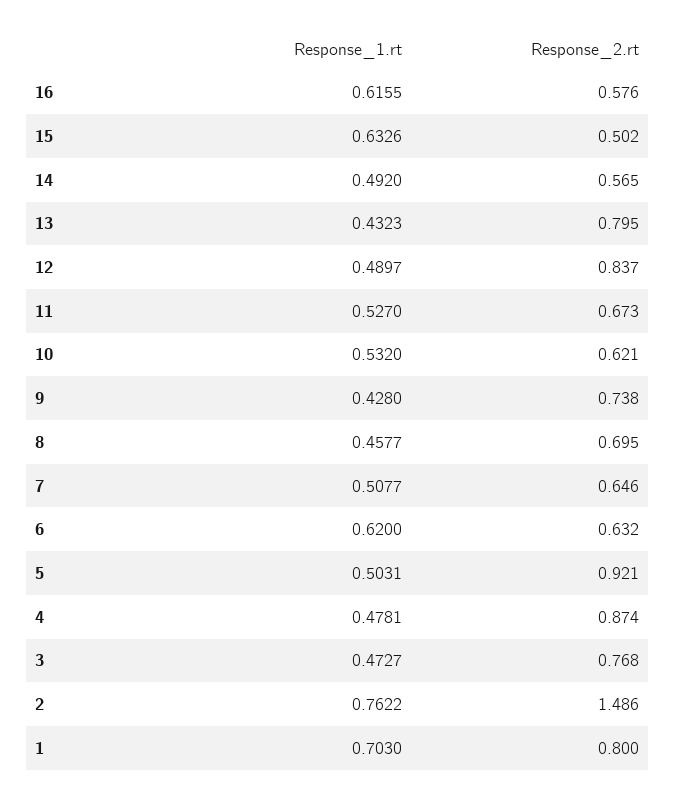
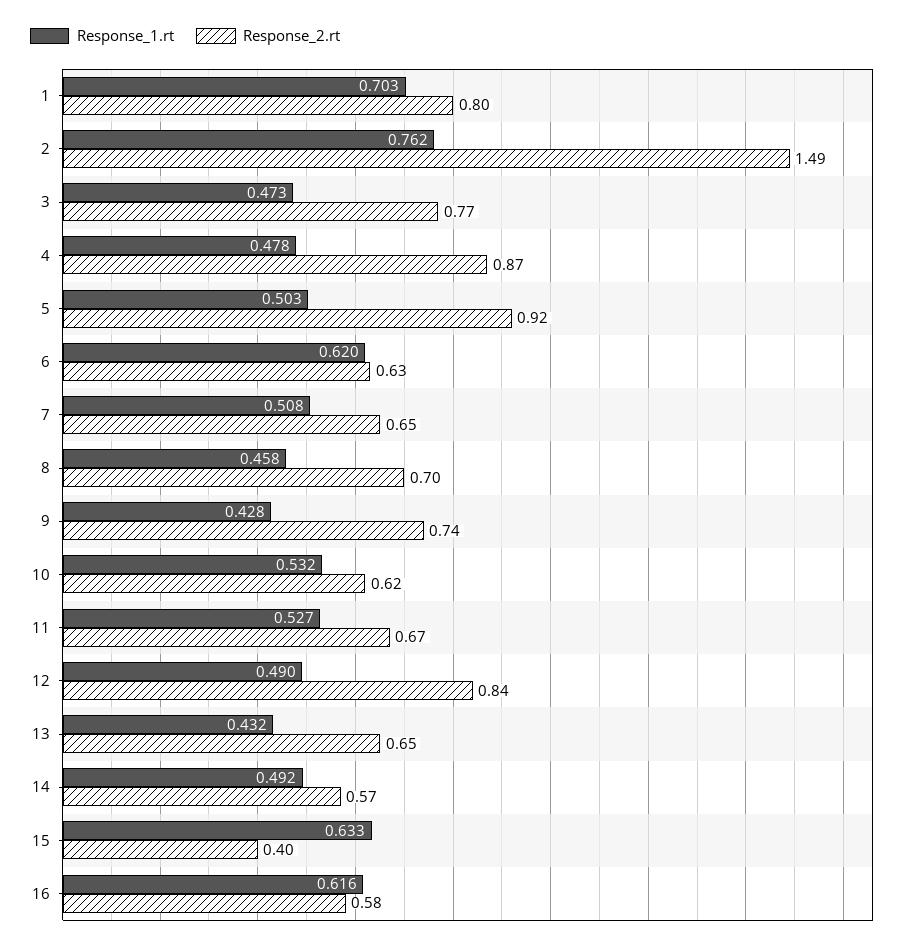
Response_2.rt, 15: 0.502 -> 0.4
Response_2.rt, 13: 0.795 -> 0.65

